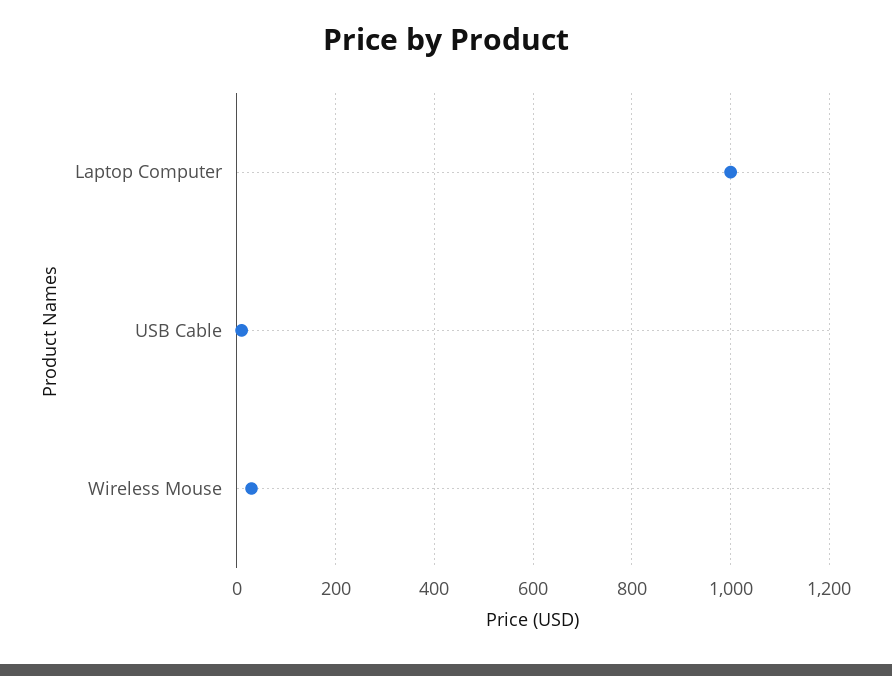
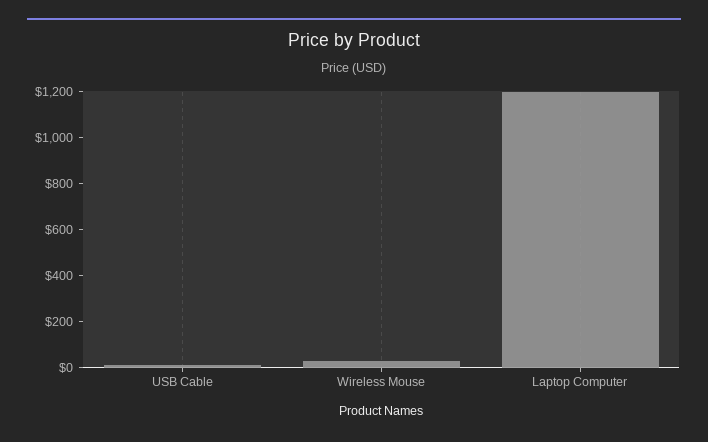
Laptop Computer: 1000 -> 1200

